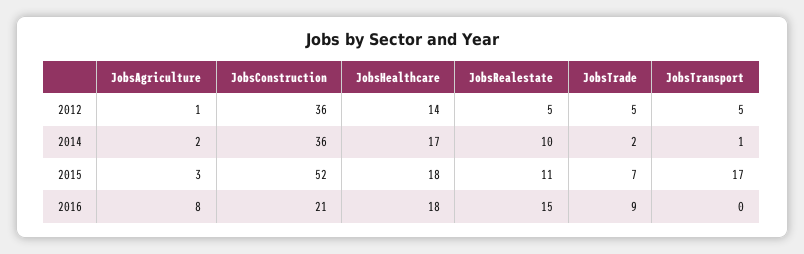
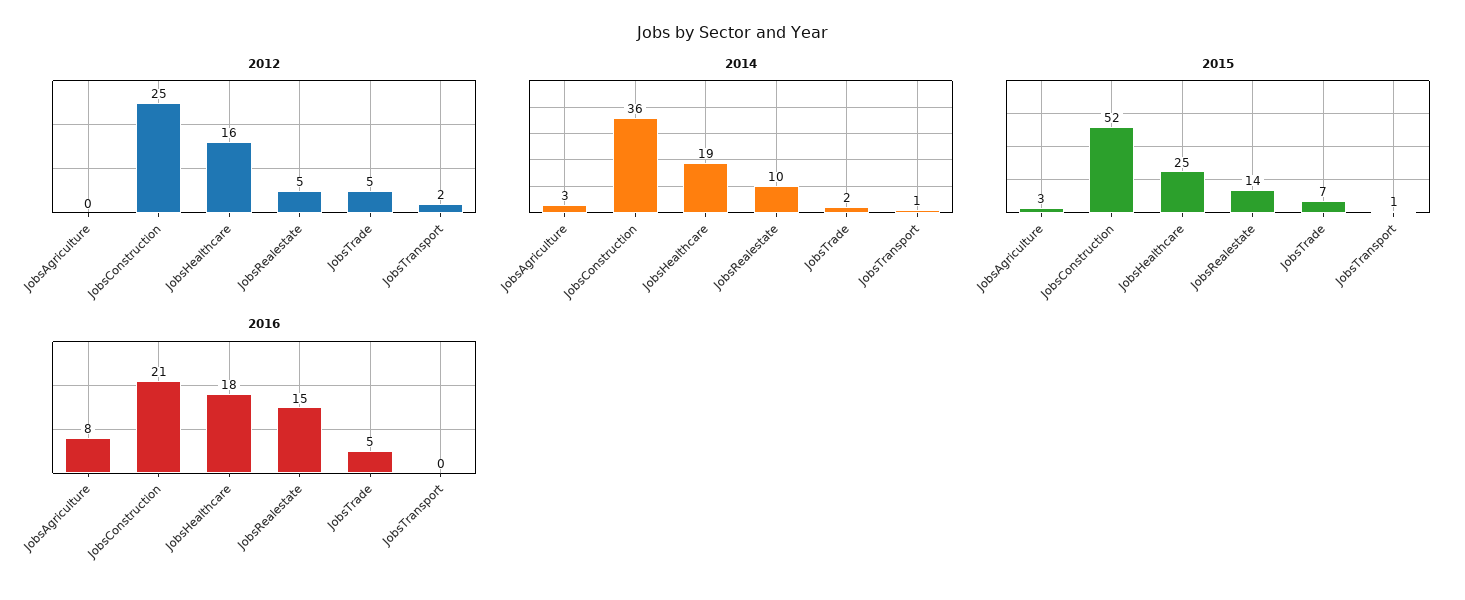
2012, JobsAgriculture: 1 -> 0
2012, JobsConstruction: 36 -> 25
2012, JobsHealthcare: 14 -> 16
2012, JobsTransport: 5 -> 2
2014, JobsAgriculture: 2 -> 3
2014, JobsHealthcare: 17 -> 19
2015, JobsHealthcare: 18 -> 25
2015, JobsRealestate: 11 -> 14
2015, JobsTransport: 17 -> 1
2016, JobsTrade: 9 -> 5

